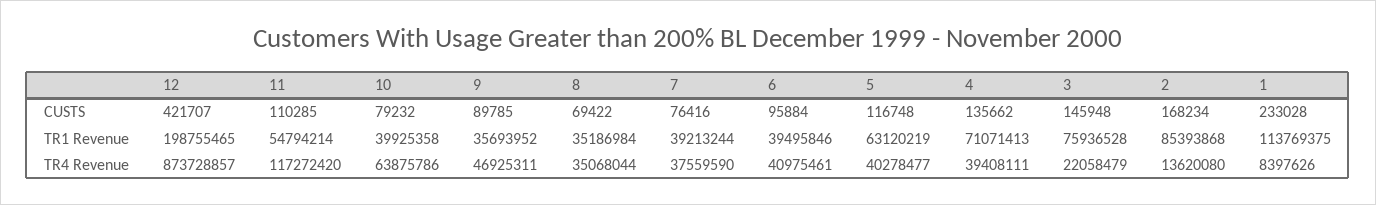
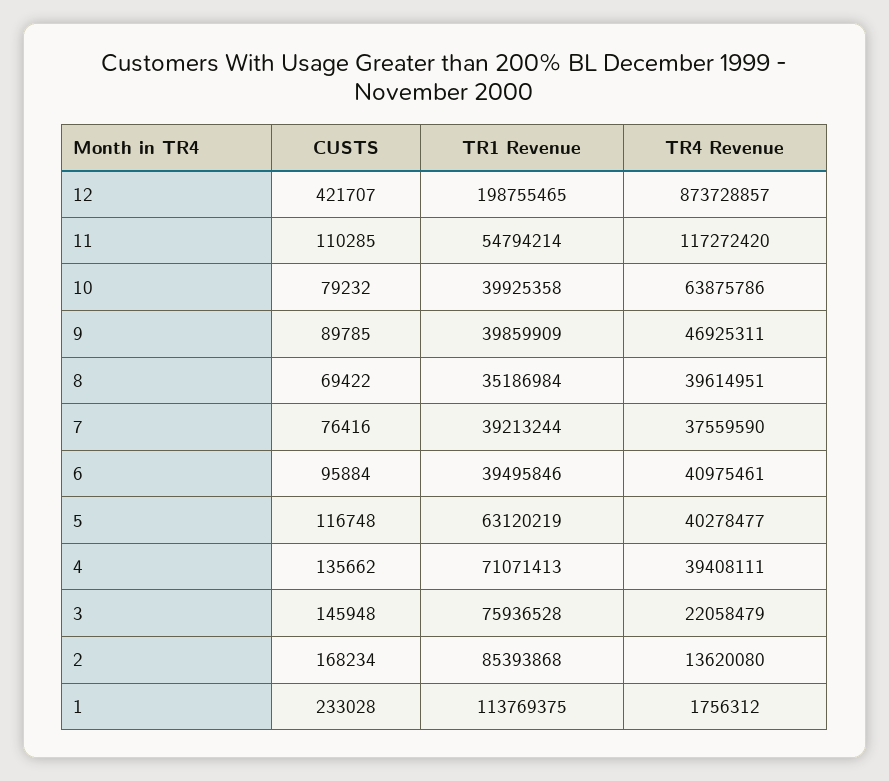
9, TR1 Revenue: 35693952 -> 39859909
8, TR4 Revenue: 35068044 -> 39614951
1, TR4 Revenue: 8397626 -> 1756312

